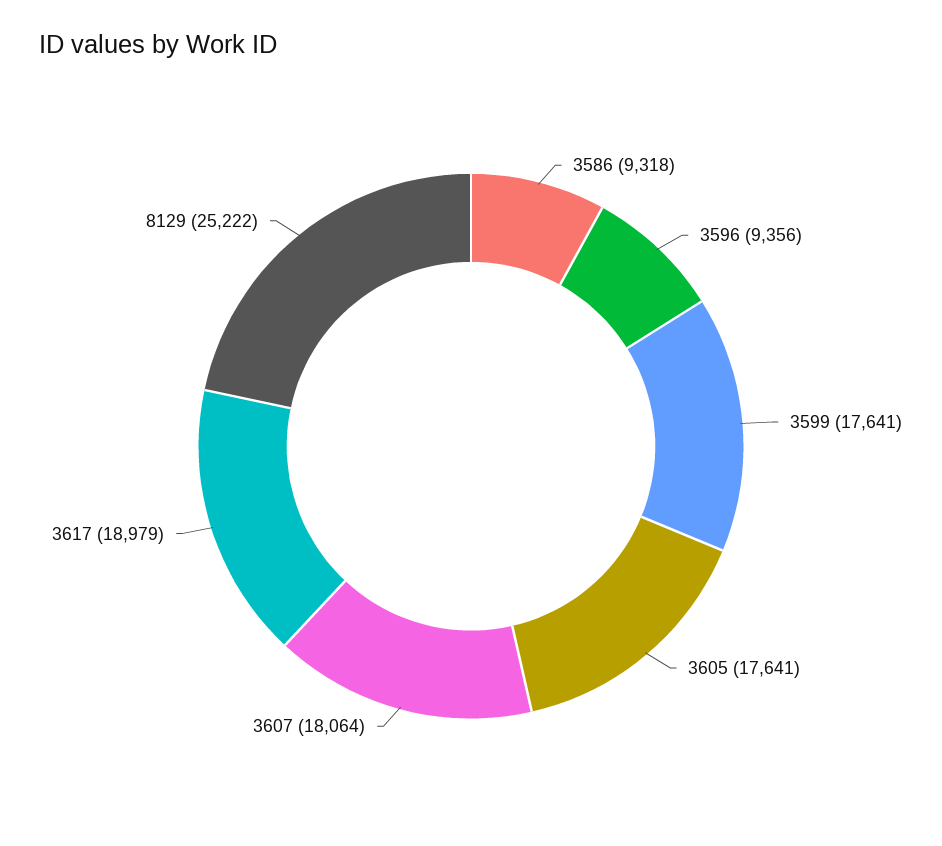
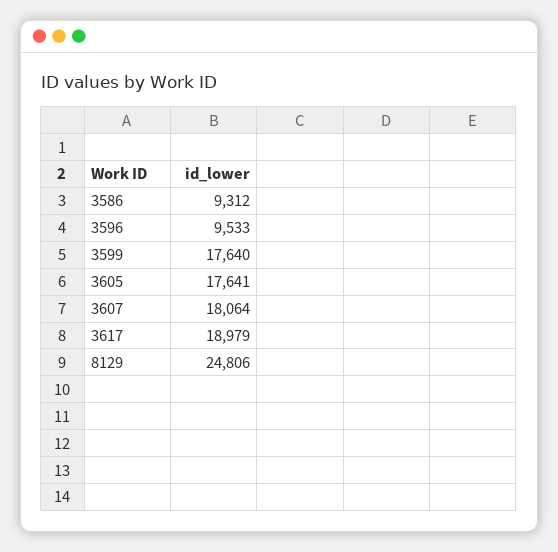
3586: 9318 -> 9312
3596: 9356 -> 9533
3599: 17641 -> 17640
8129: 25222 -> 24806

